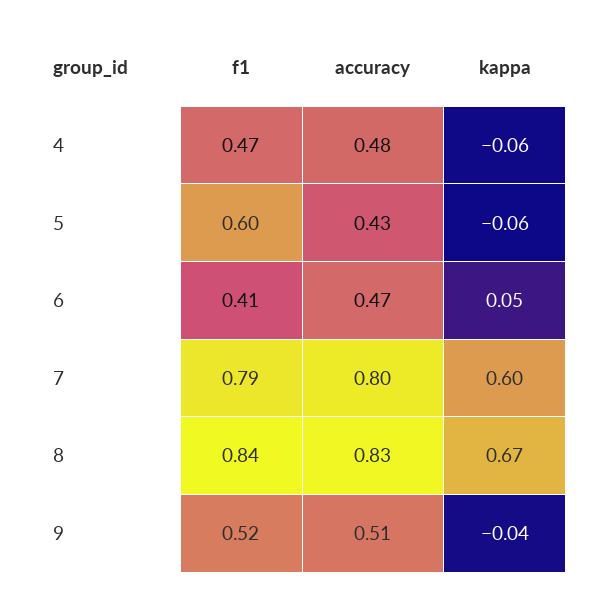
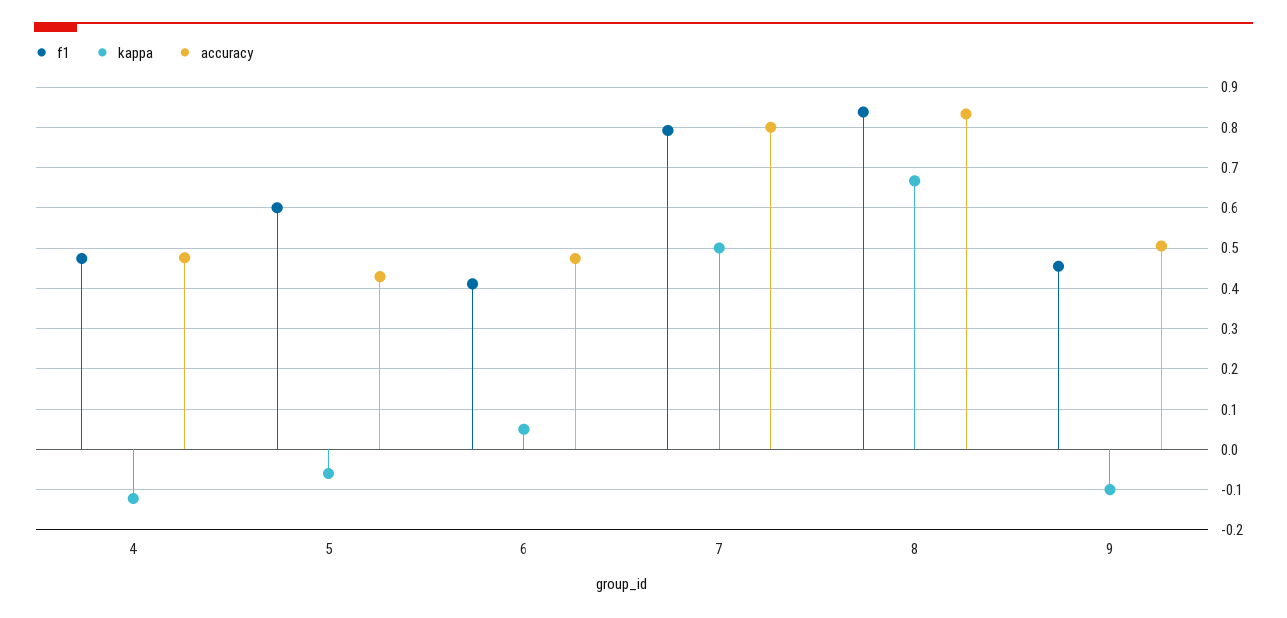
kappa, 4: -0.06 -> -0.12
kappa, 7: 0.6 -> 0.5
f1, 9: 0.52 -> 0.46
kappa, 9: -0.04 -> -0.1

